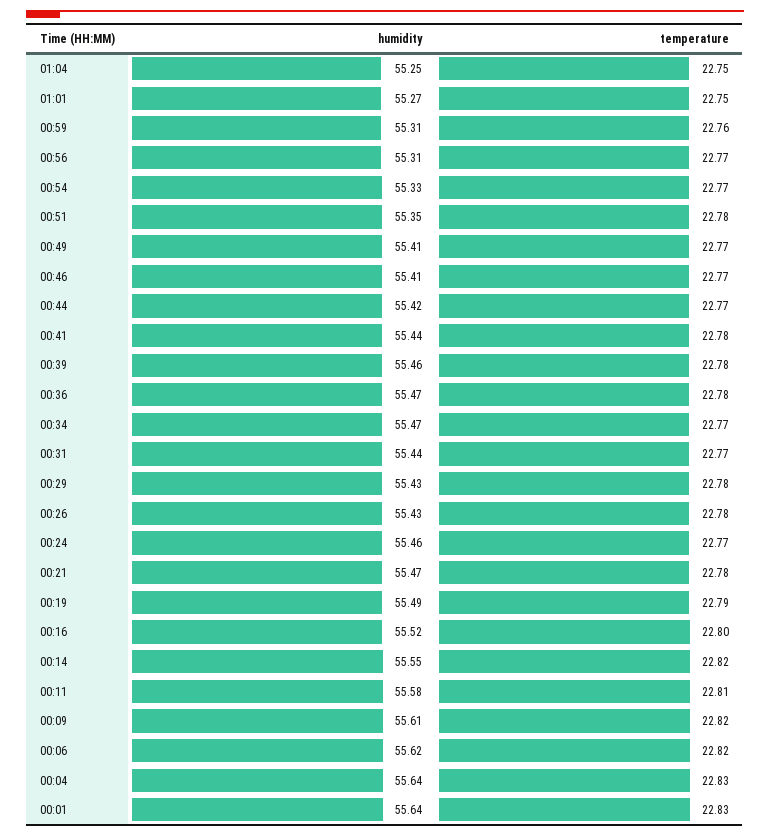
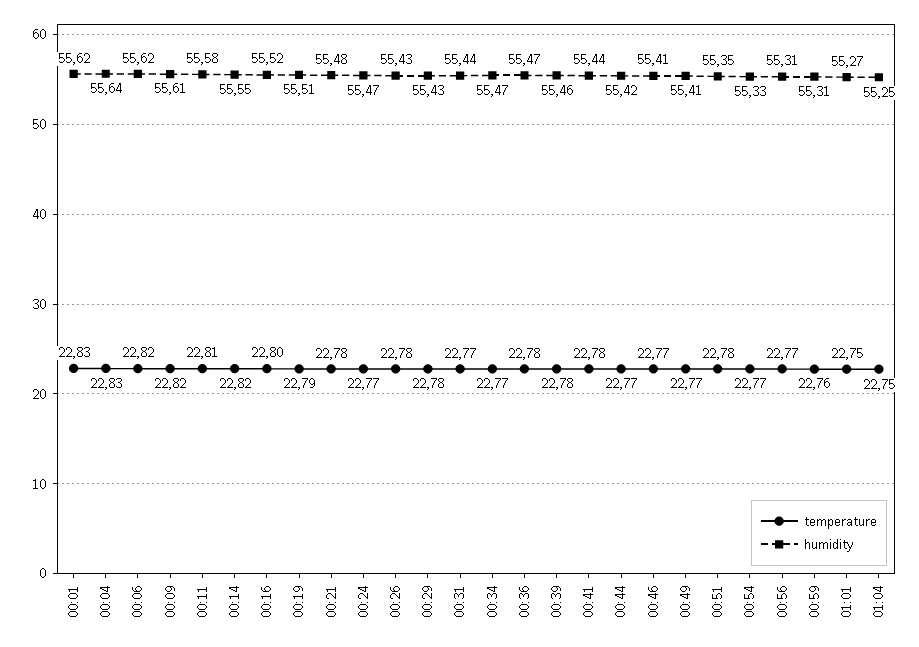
humidity, 00:24: 55.46 -> 55.47
humidity, 00:21: 55.47 -> 55.48
humidity, 00:19: 55.49 -> 55.51
humidity, 00:01: 55.64 -> 55.62

